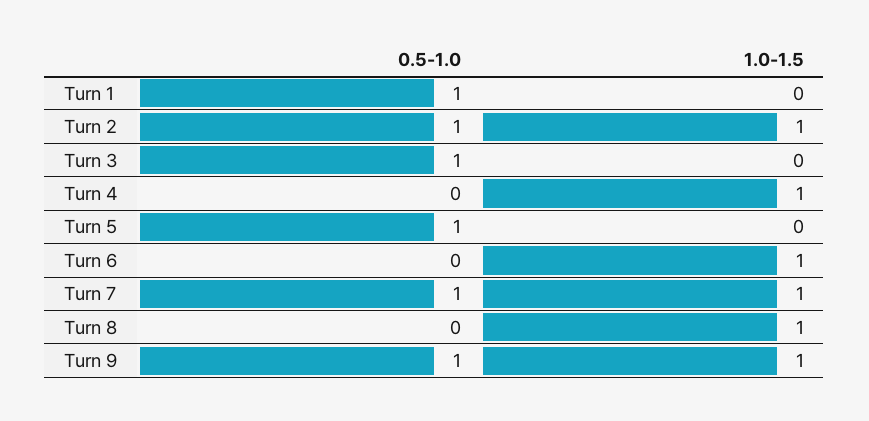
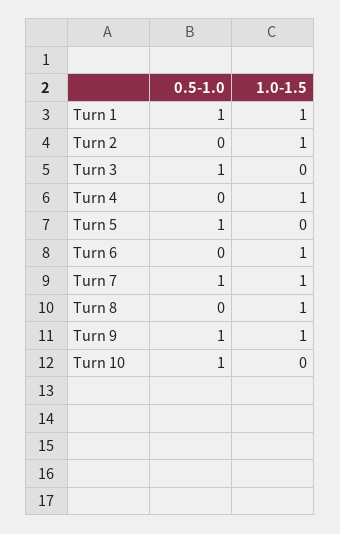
1.0-1.5, Turn 1: 0 -> 1
0.5-1.0, Turn 2: 1 -> 0
0.5-1.0, Turn 10: none -> 1
1.0-1.5, Turn 10: none -> 0

